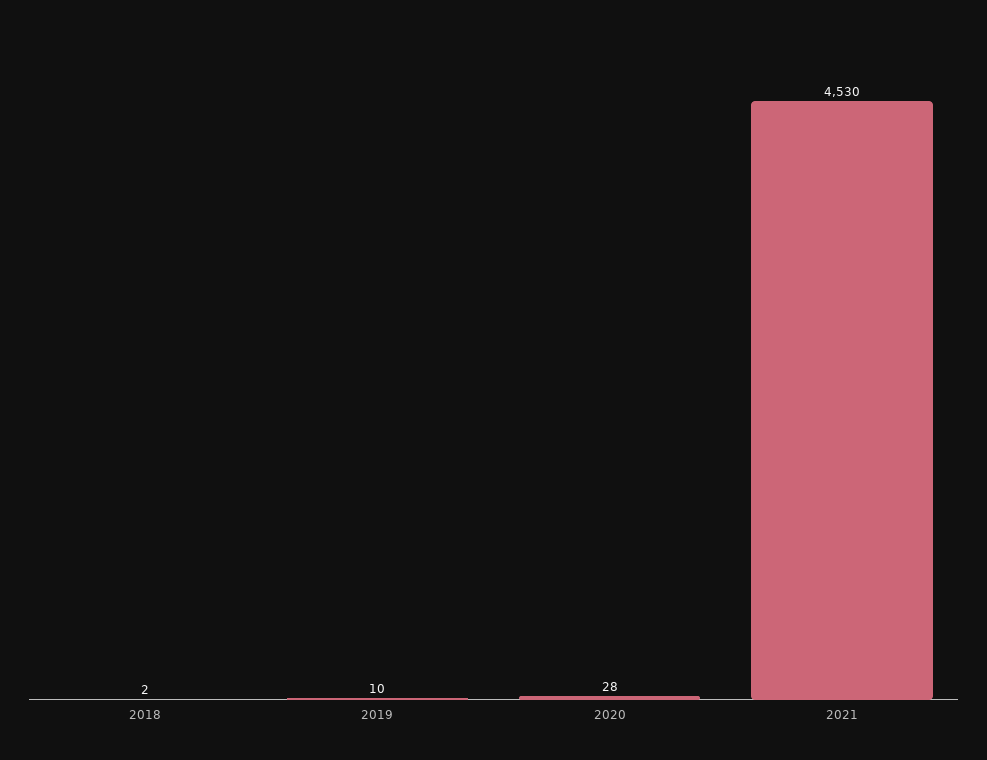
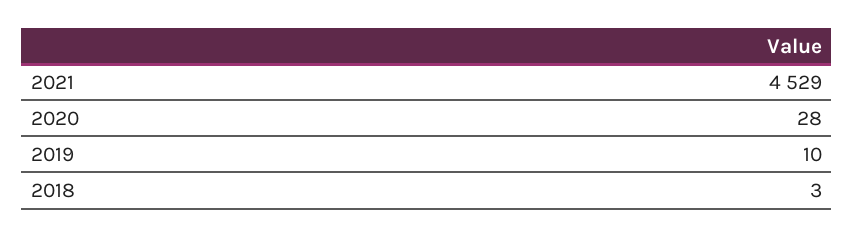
2018: 2 -> 3
2021: 4530 -> 4529

